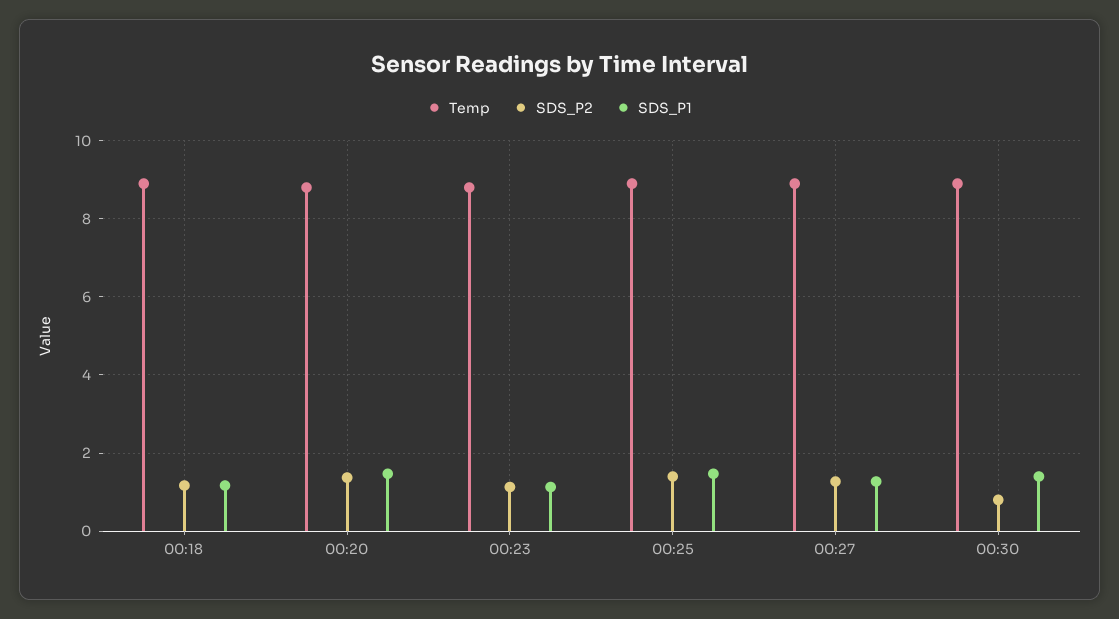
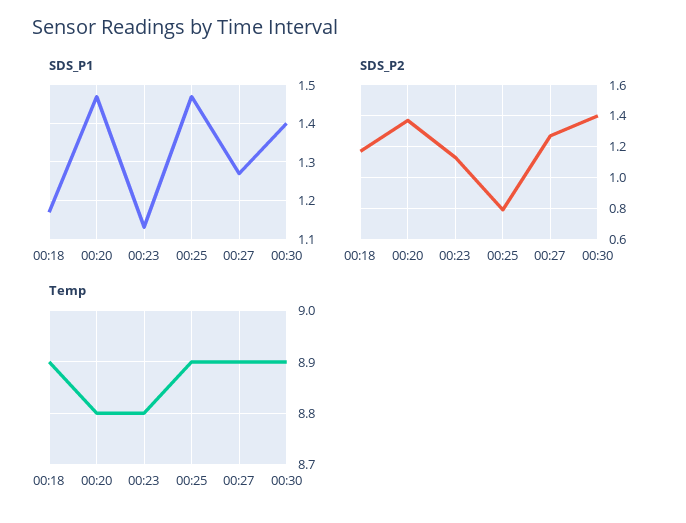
SDS_P2, 00:25: 1.4 -> 0.8
SDS_P2, 00:30: 0.8 -> 1.4

